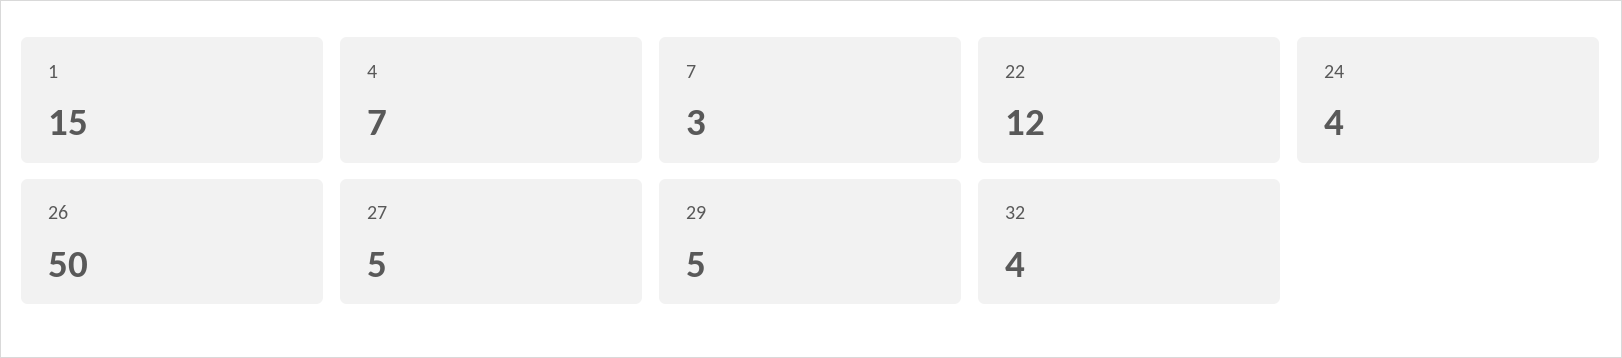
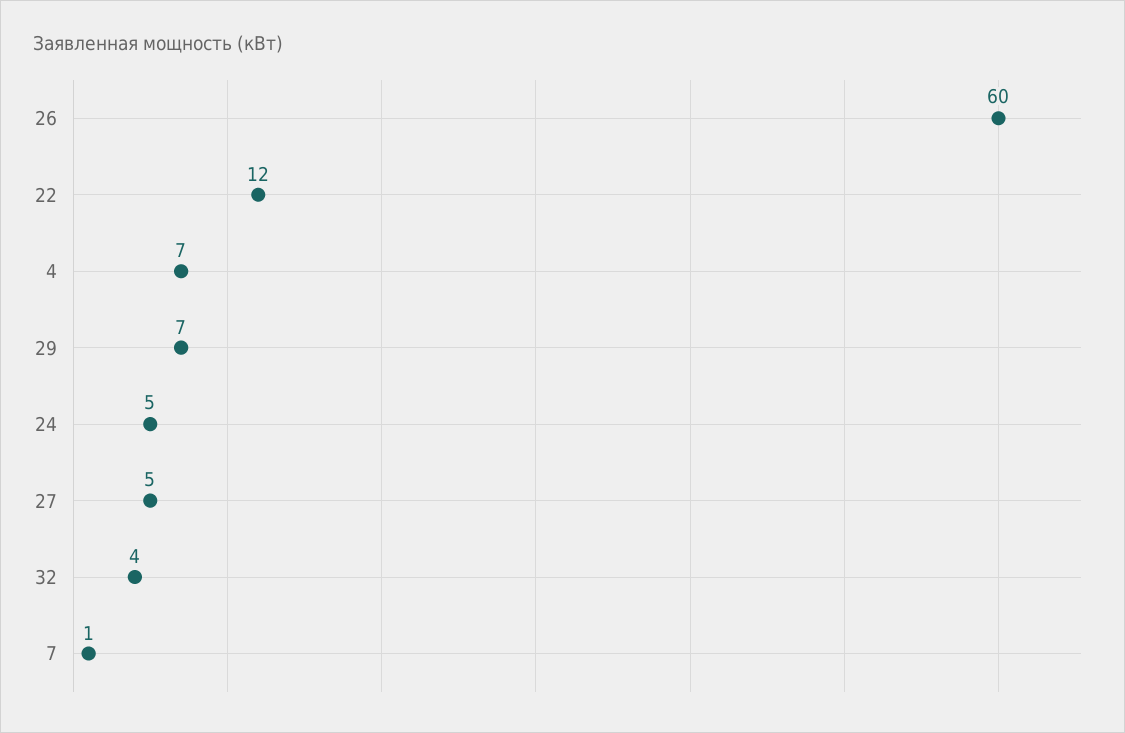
1: 15 -> none
7: 3 -> 1
24: 4 -> 5
26: 50 -> 60
29: 5 -> 7

